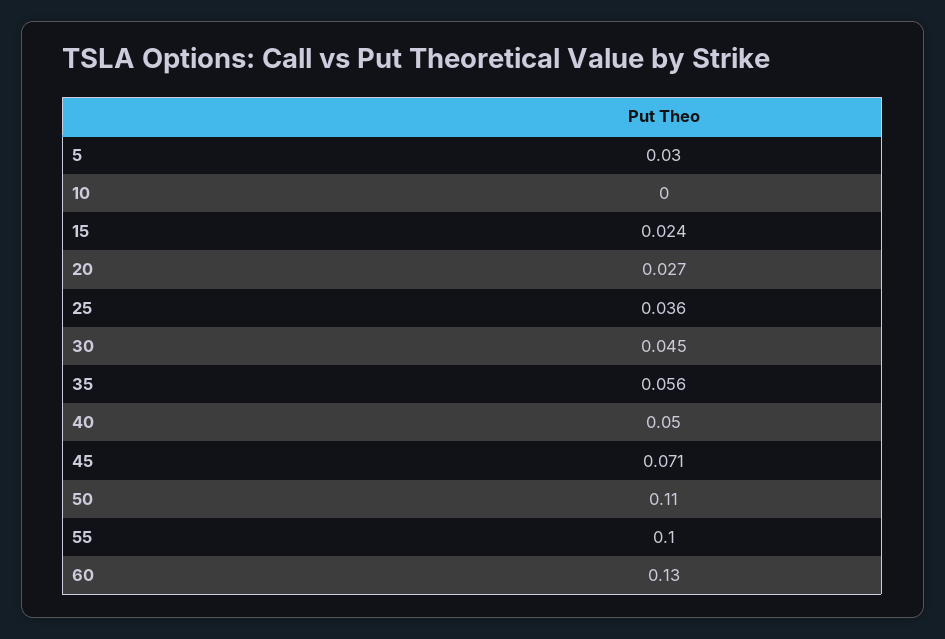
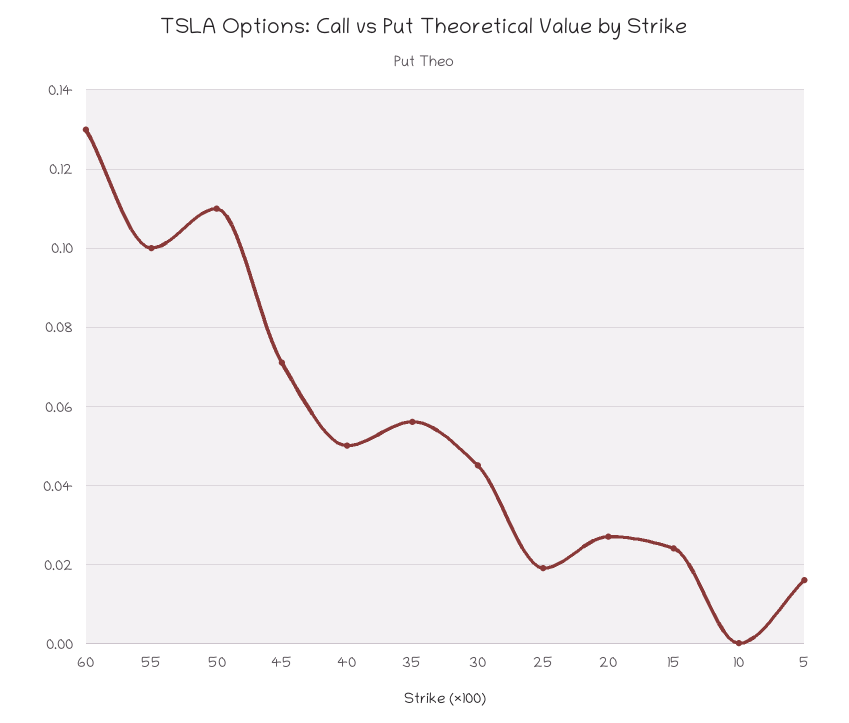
5: 0.03 -> 0.015
25: 0.036 -> 0.02

